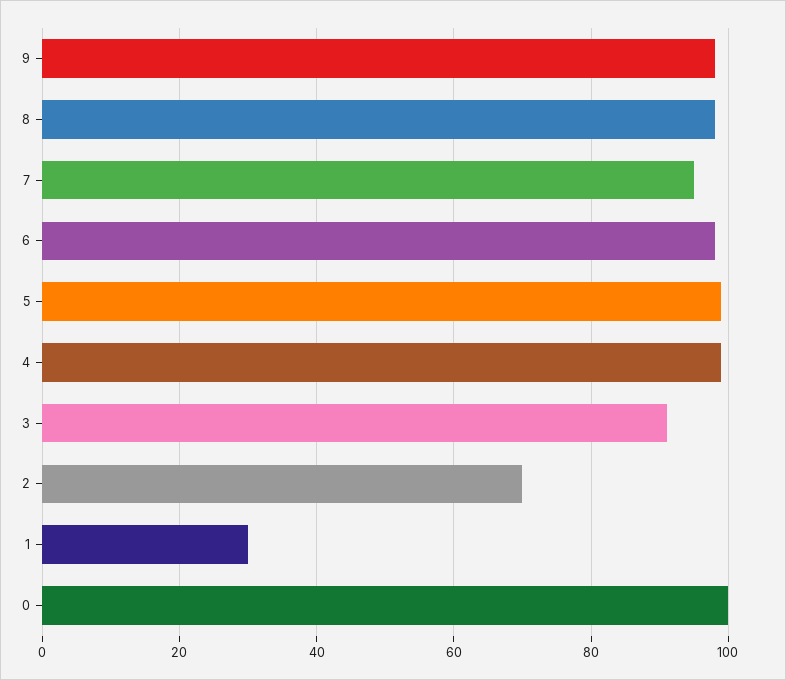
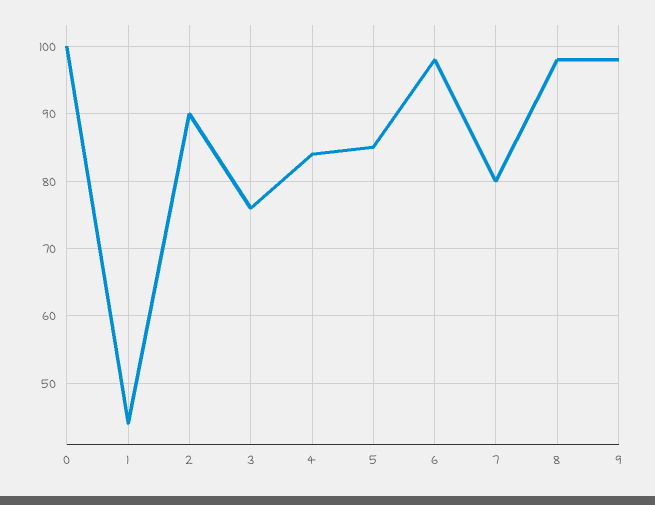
7: 95 -> 80
5: 100 -> 85
4: 100 -> 84
3: 90 -> 76
2: 70 -> 90
1: 30 -> 44

